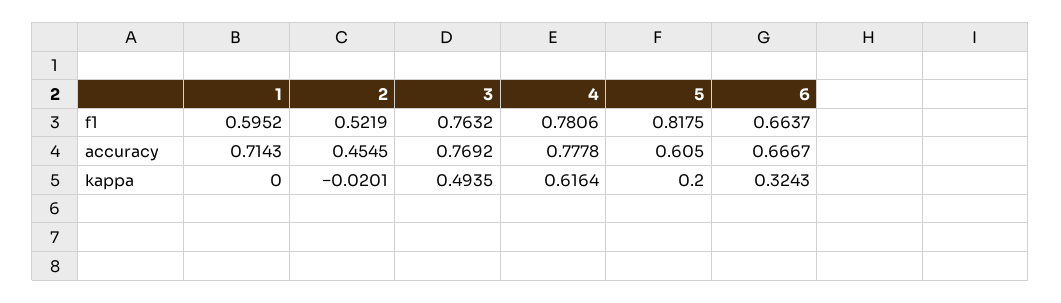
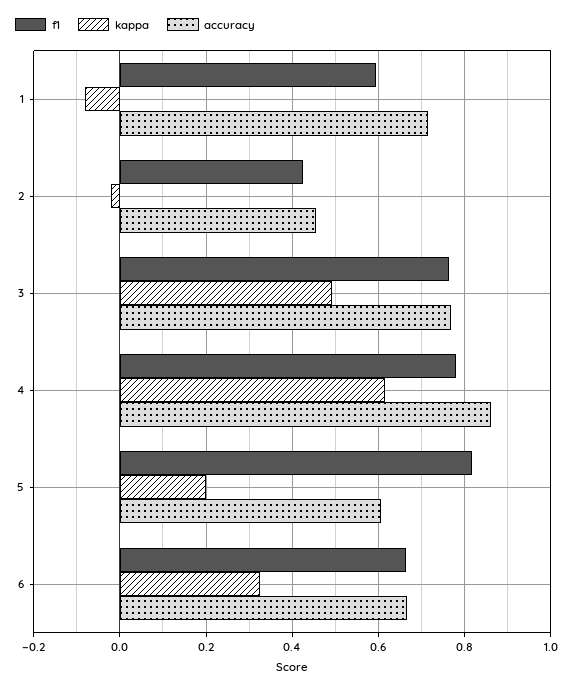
f1, 2: 0.5219 -> 0.42
accuracy, 4: 0.7778 -> 0.86
kappa, 1: 0 -> -0.08

